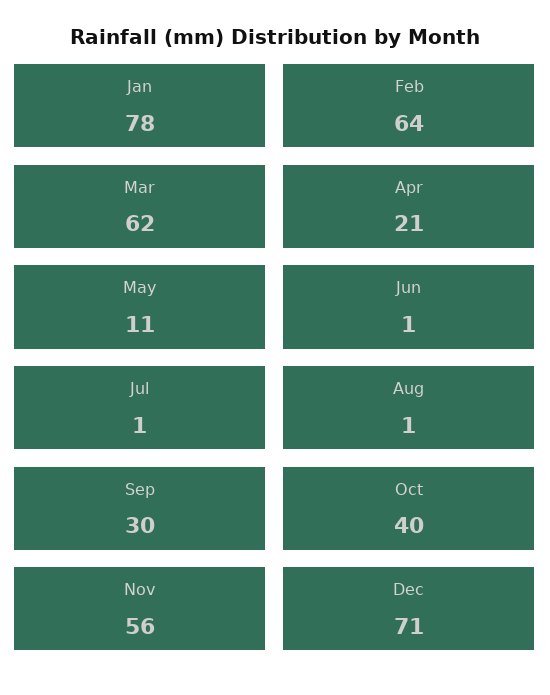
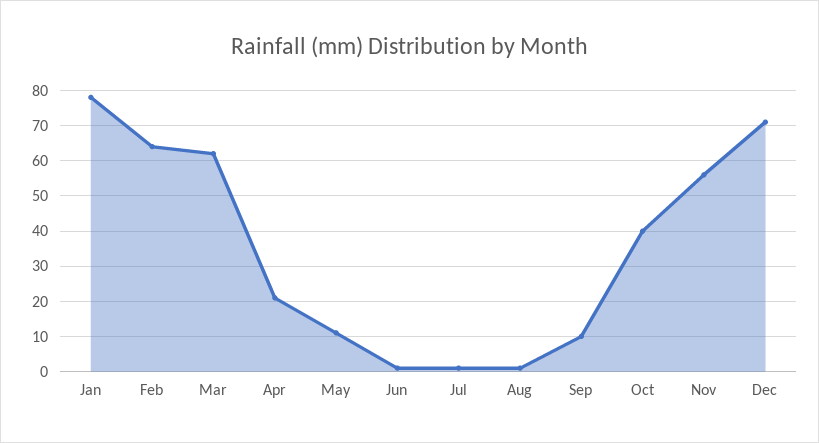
Sep: 30 -> 10

